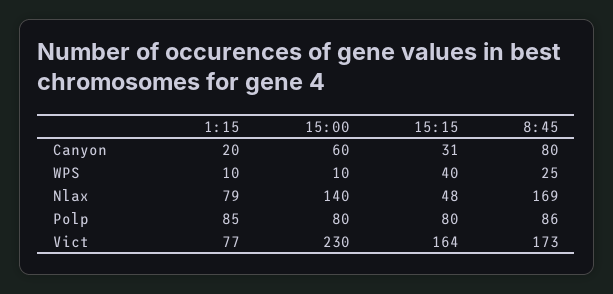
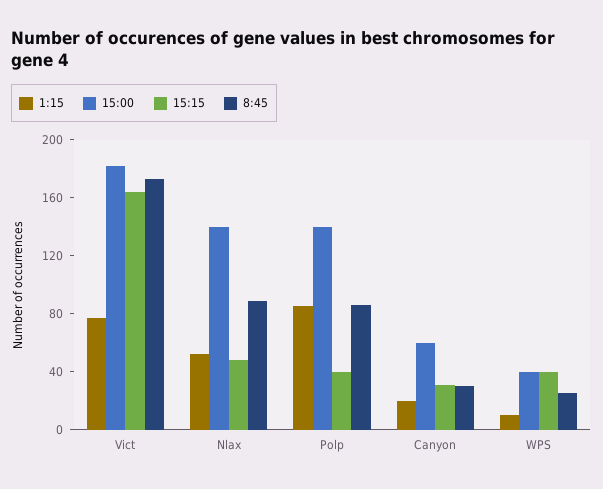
8:45, Canyon: 80 -> 30
15:00, WPS: 10 -> 40
1:15, Nlax: 79 -> 50
8:45, Nlax: 169 -> 90
15:00, Polp: 80 -> 140
15:15, Polp: 80 -> 40
15:00, Vict: 230 -> 180

